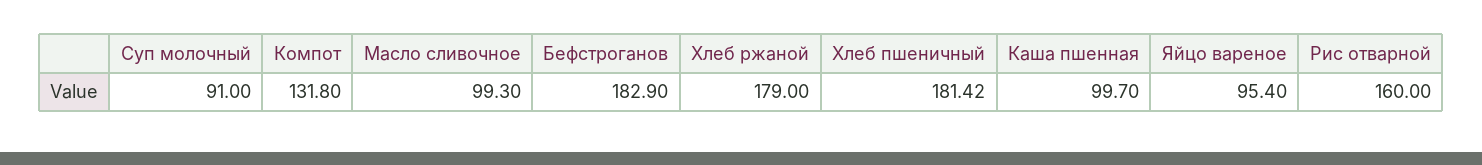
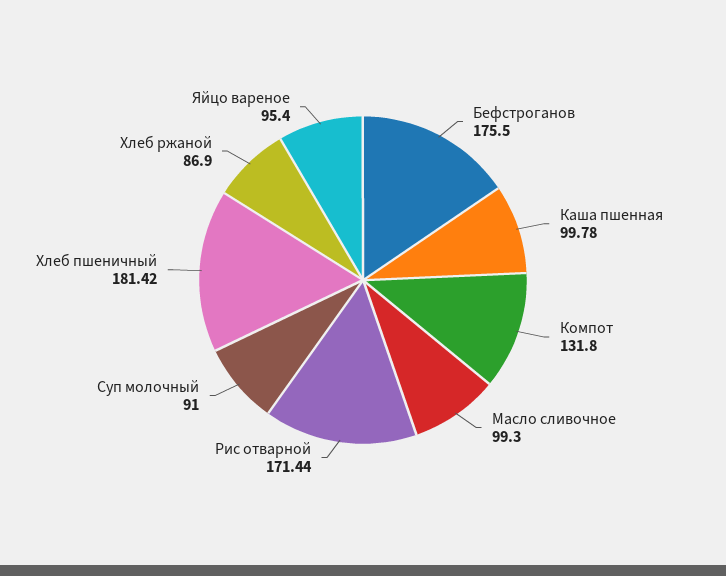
Бефстроганов: 182.9 -> 175.5
Хлеб ржаной: 179 -> 86.9
Каша пшенная: 99.7 -> 99.78
Рис отварной: 160 -> 171.44

